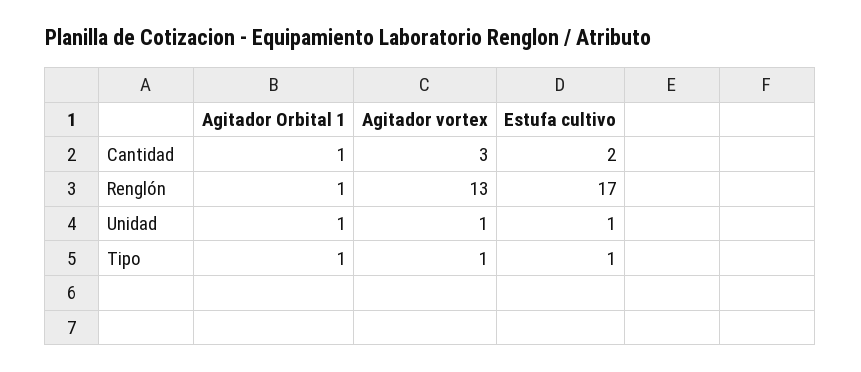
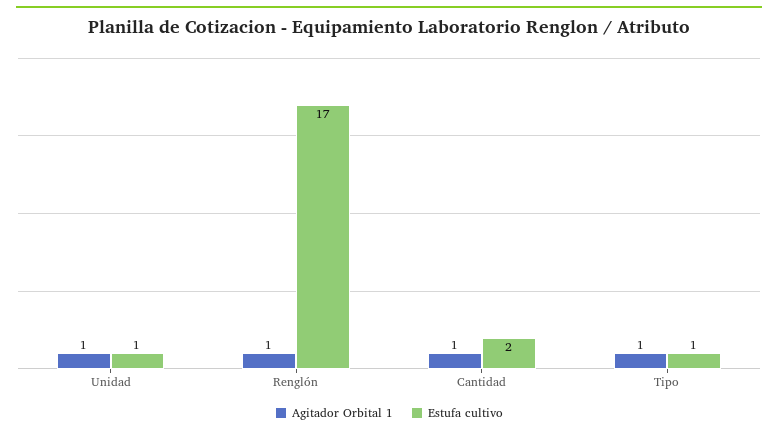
Agitador vortex, Cantidad: 3 -> none
Agitador vortex, Renglón: 13 -> none
Agitador vortex, Unidad: 1 -> none
Agitador vortex, Tipo: 1 -> none

